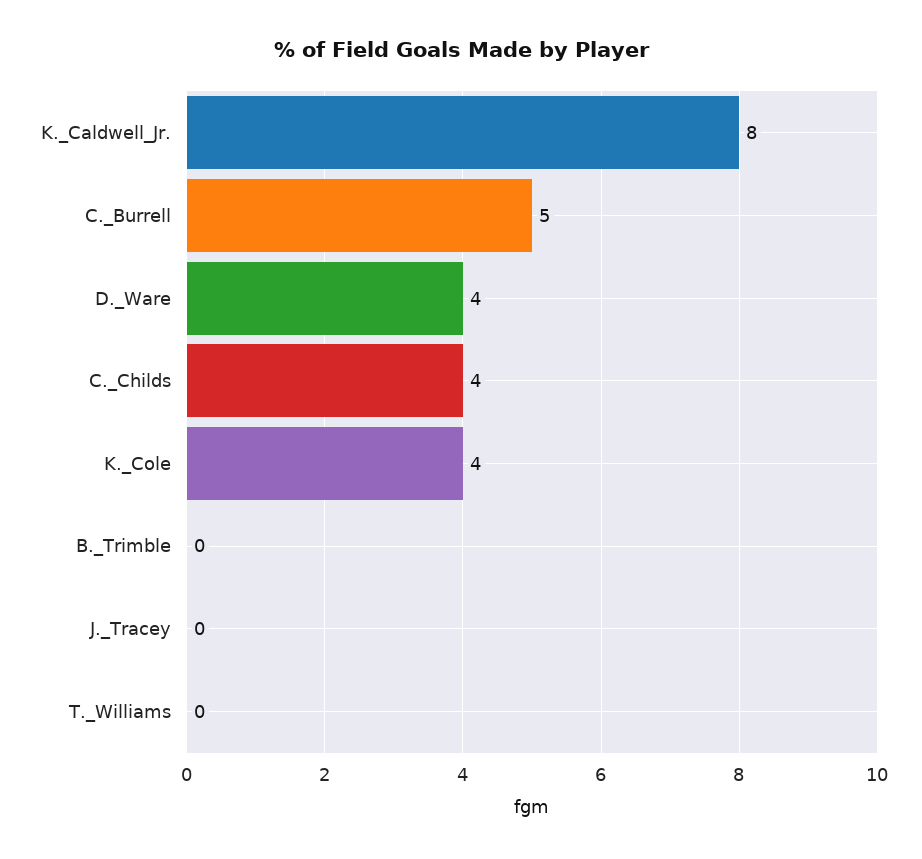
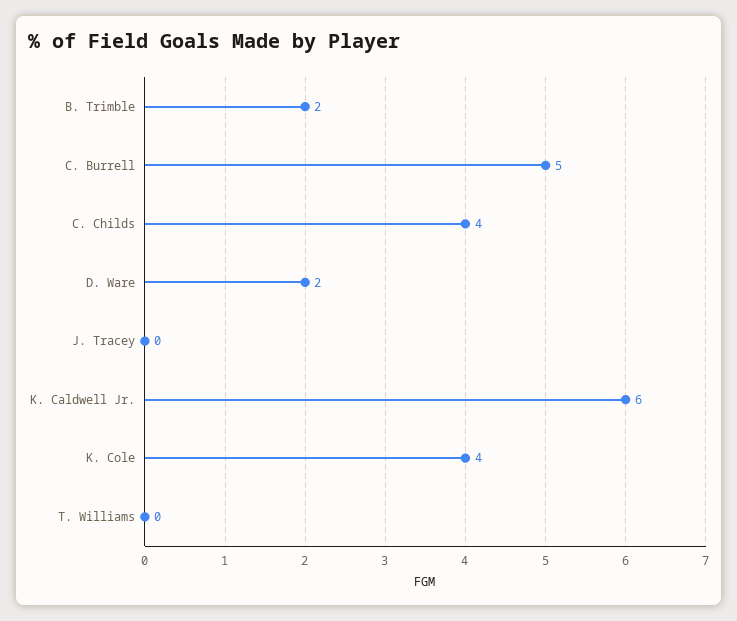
K._Caldwell_Jr.: 8 -> 6
D._Ware: 4 -> 2
B._Trimble: 0 -> 2

